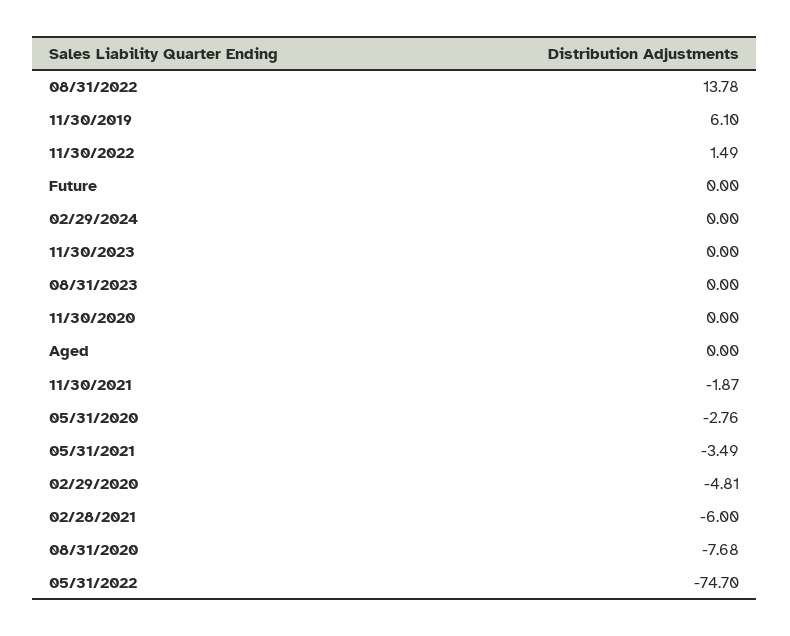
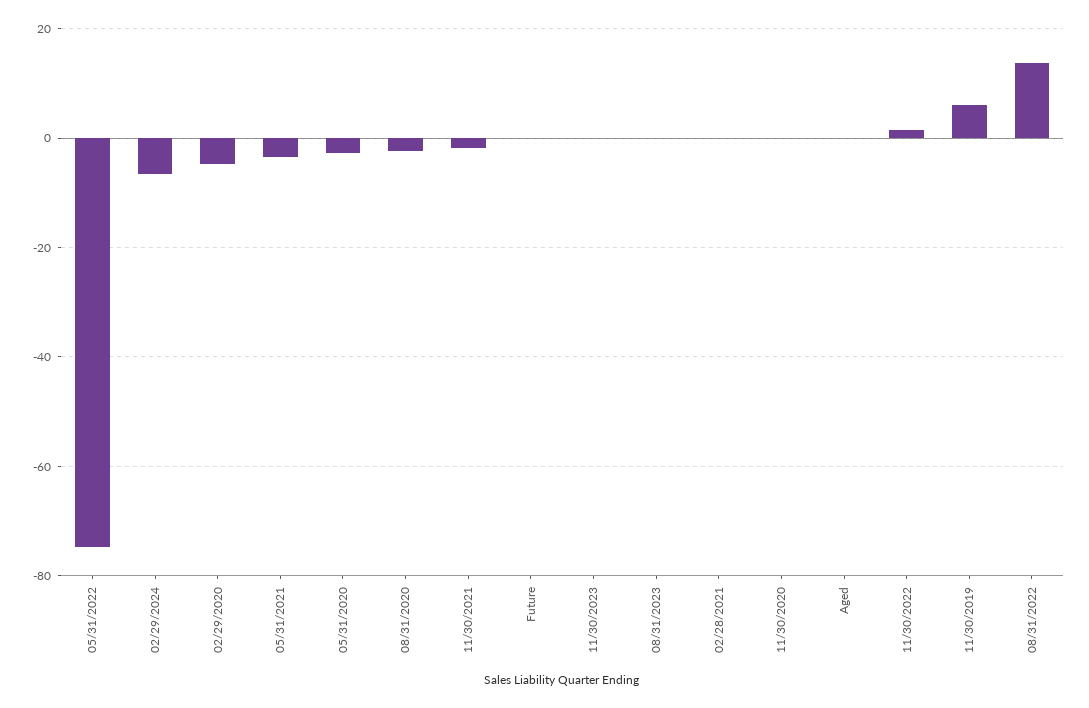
02/29/2024: 0 -> -6
02/28/2021: -6 -> 0
08/31/2020: -7.68 -> -2

